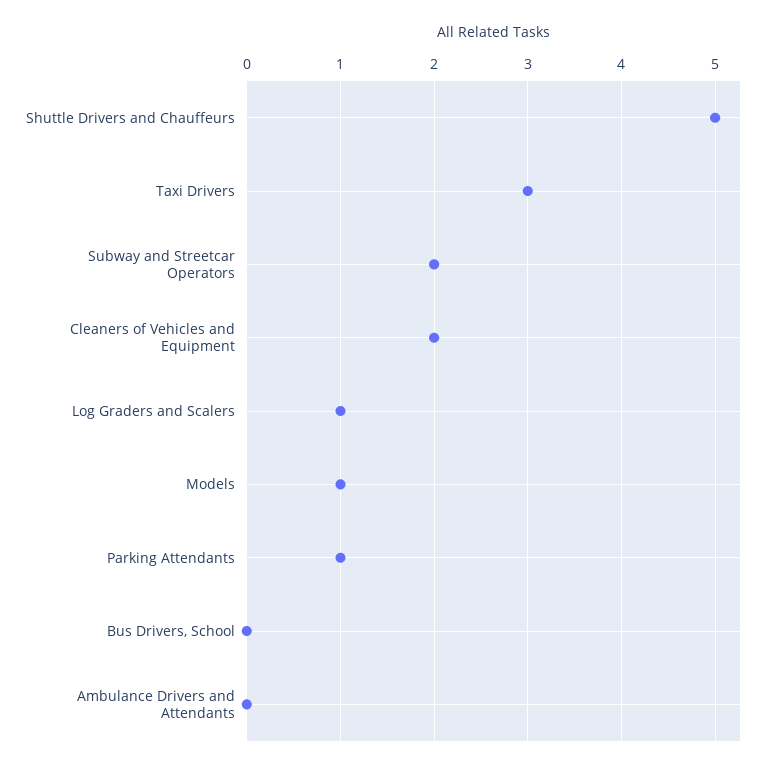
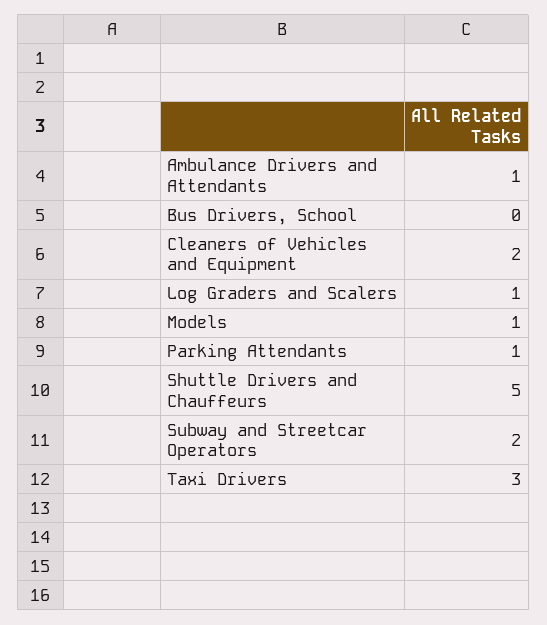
Ambulance Drivers and Attendants: 0 -> 1

